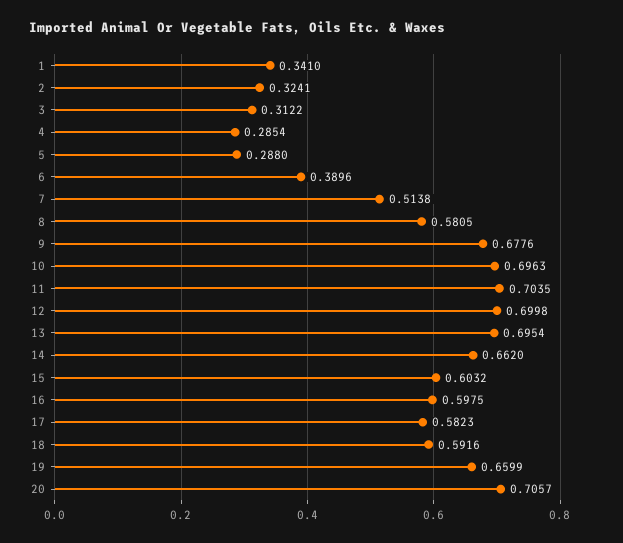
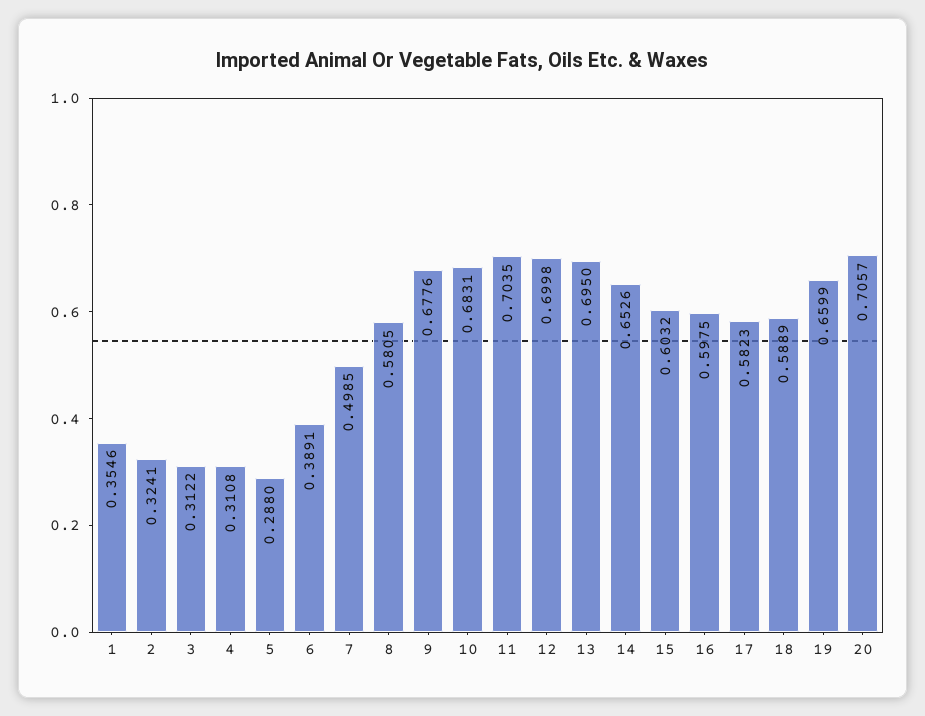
1: 0.341 -> 0.3546
4: 0.2854 -> 0.3108
6: 0.3896 -> 0.3891
7: 0.5138 -> 0.4985
10: 0.6963 -> 0.6831
13: 0.6954 -> 0.695
14: 0.662 -> 0.6526
18: 0.5916 -> 0.5889

